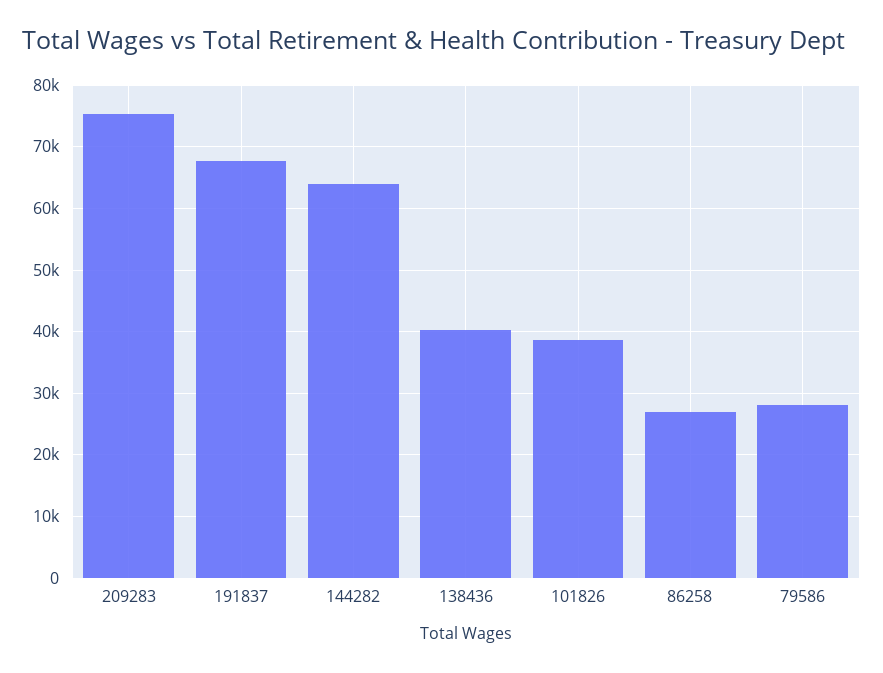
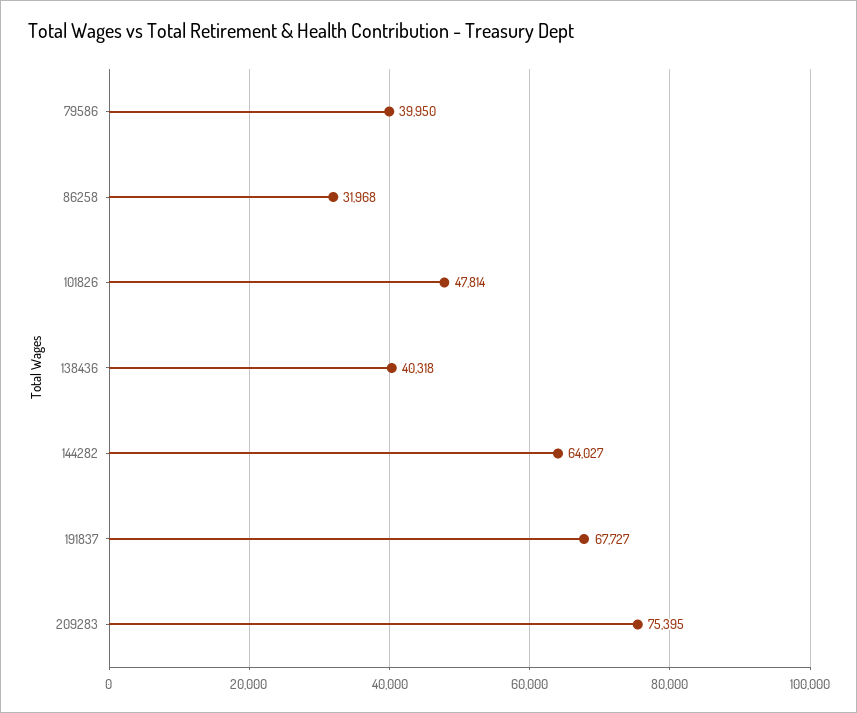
101826: 39000 -> 47814
86258: 27000 -> 31968
79586: 28000 -> 39950

